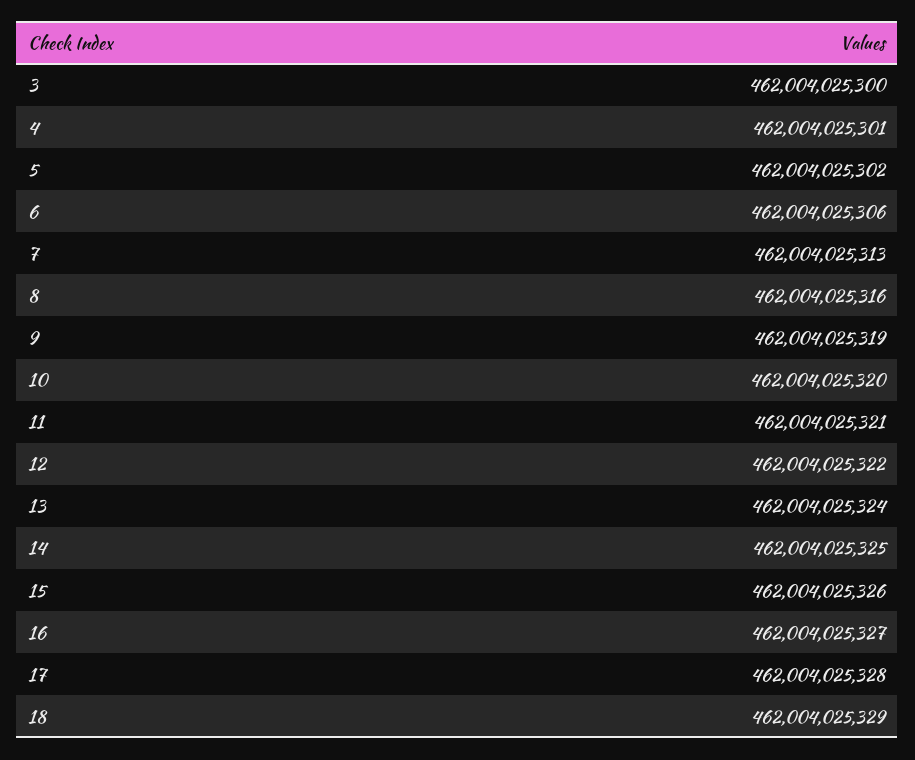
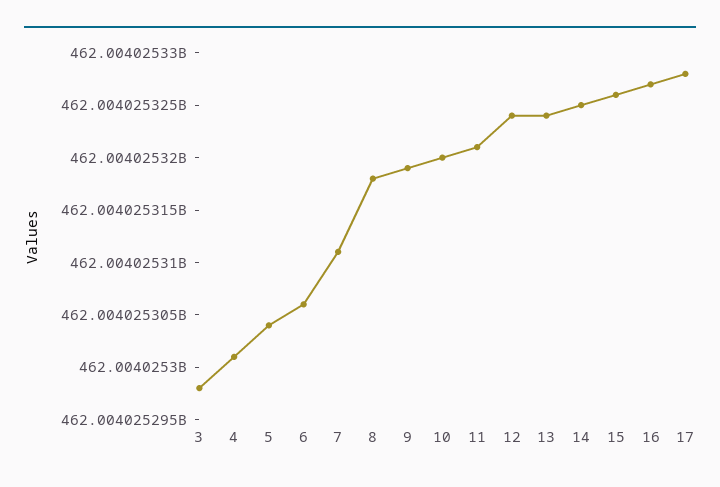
3: 462004025300 -> 462004025298
5: 462004025302 -> 462004025304
7: 462004025313 -> 462004025311
8: 462004025316 -> 462004025318
12: 462004025322 -> 462004025324
18: 462004025329 -> none

